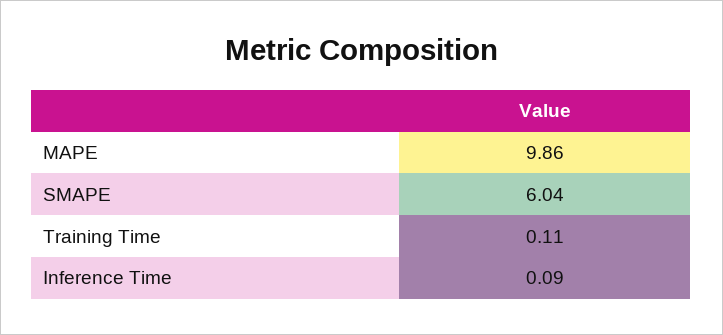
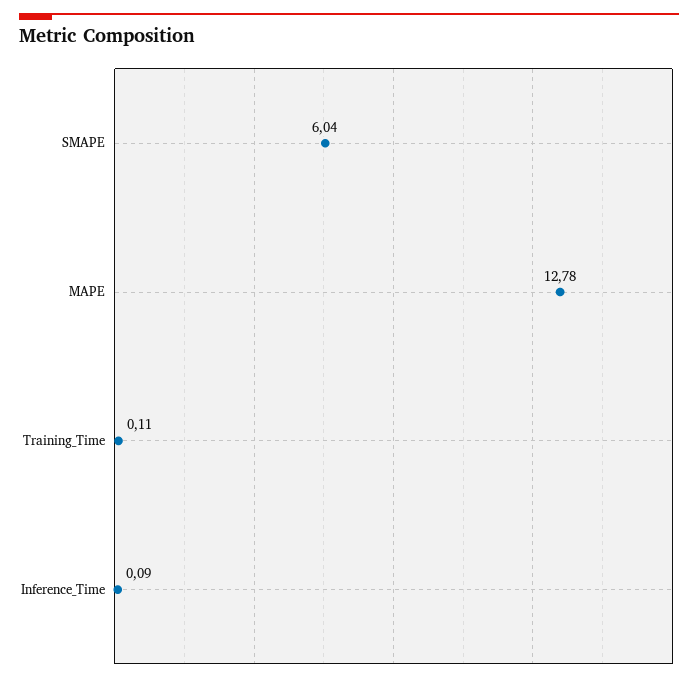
MAPE: 9.86 -> 12.78

